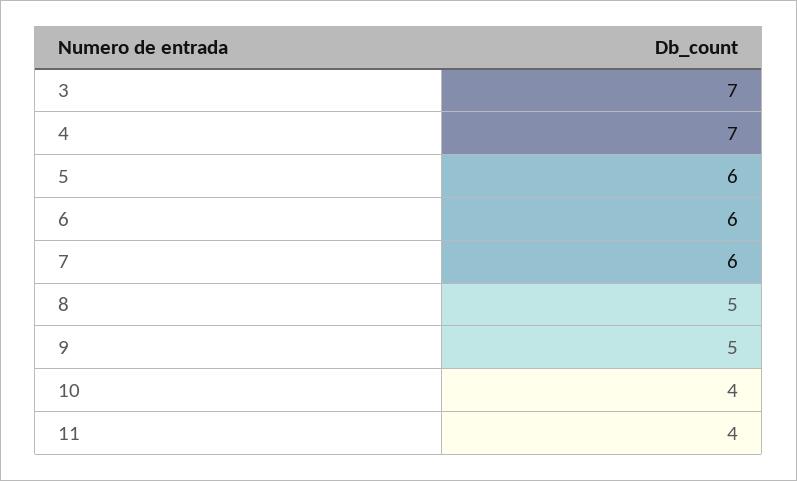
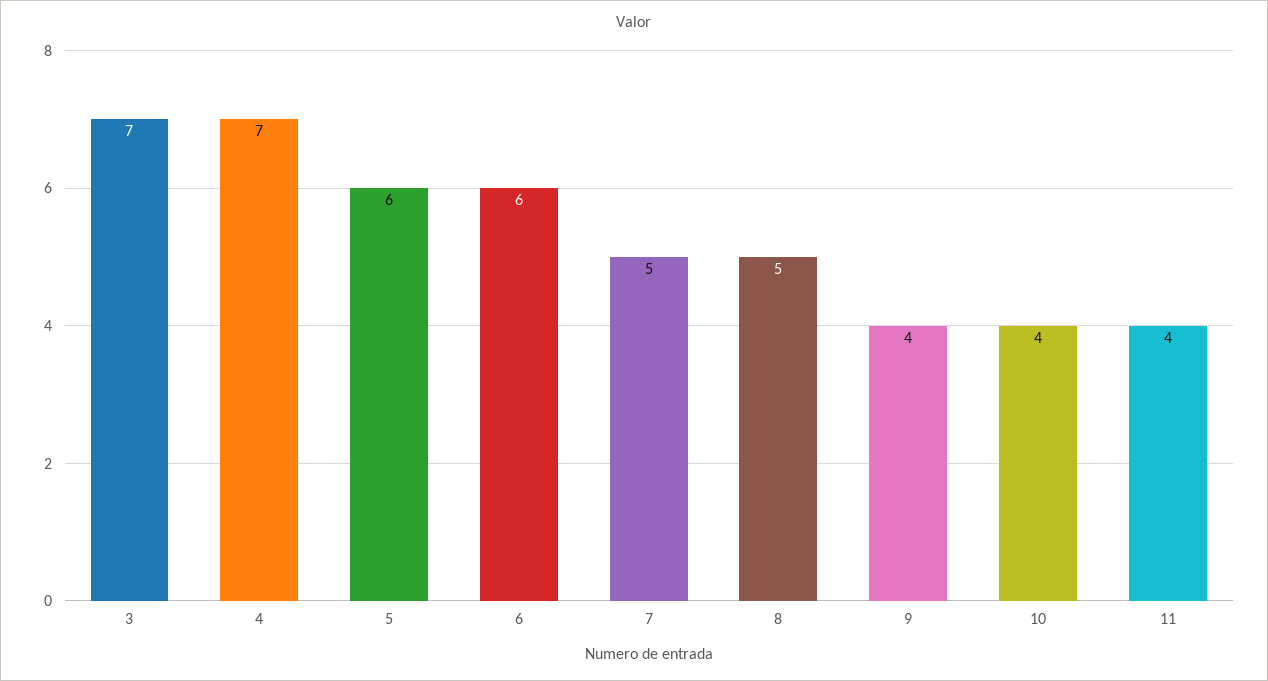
7: 6 -> 5
9: 5 -> 4

